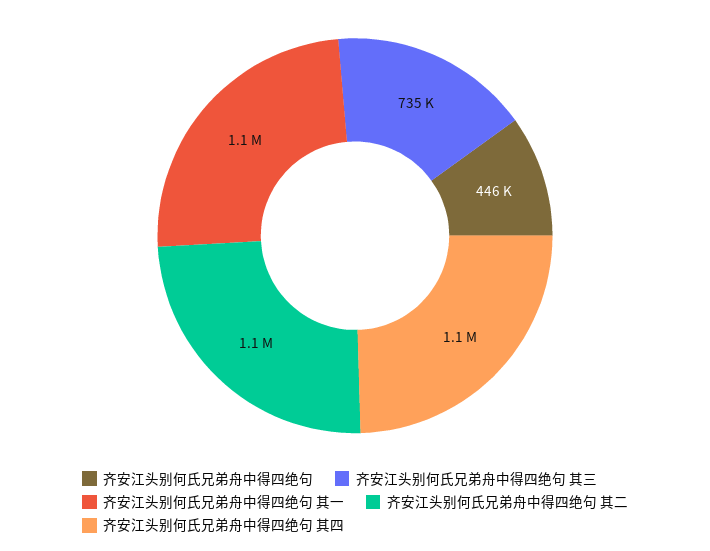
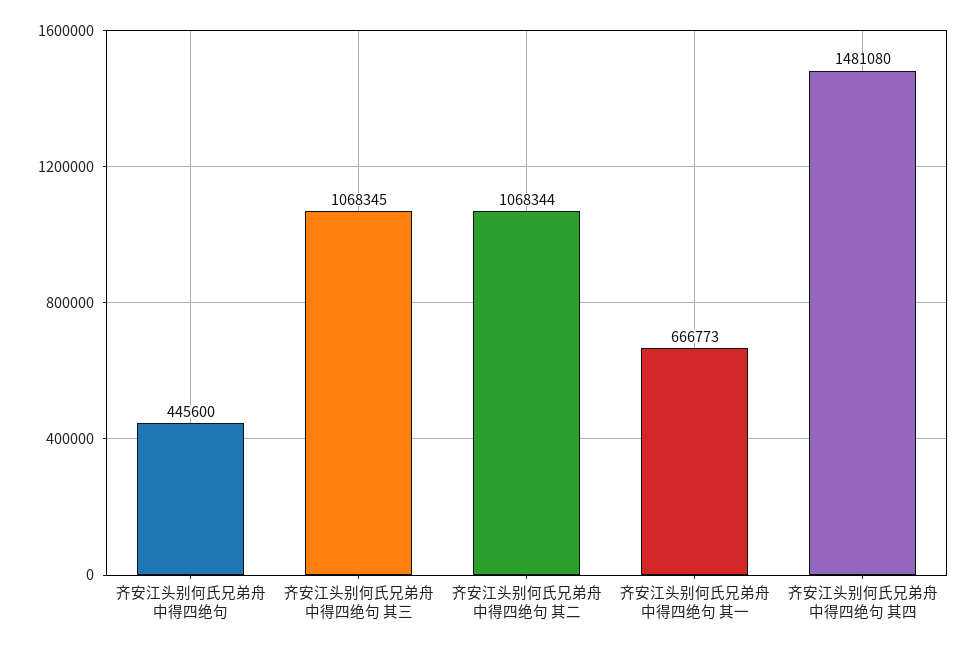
齐安江头别何氏兄弟舟中得四绝句 其三: 735000 -> 1068345
齐安江头别何氏兄弟舟中得四绝句 其一: 1100000 -> 666773
齐安江头别何氏兄弟舟中得四绝句 其四: 1100000 -> 1481080

